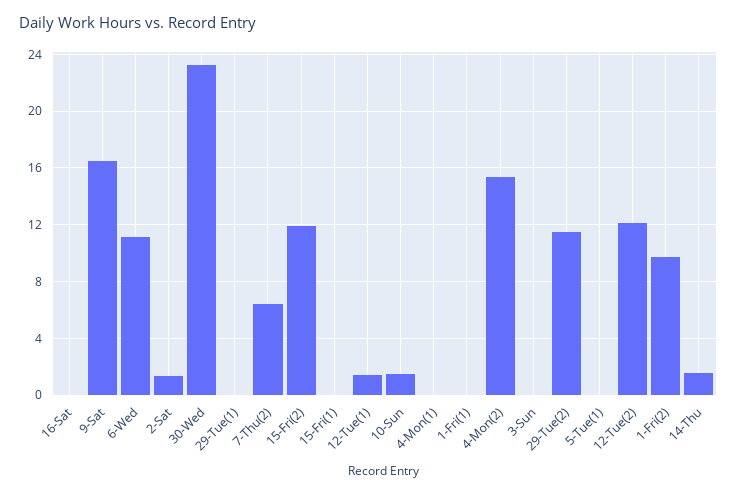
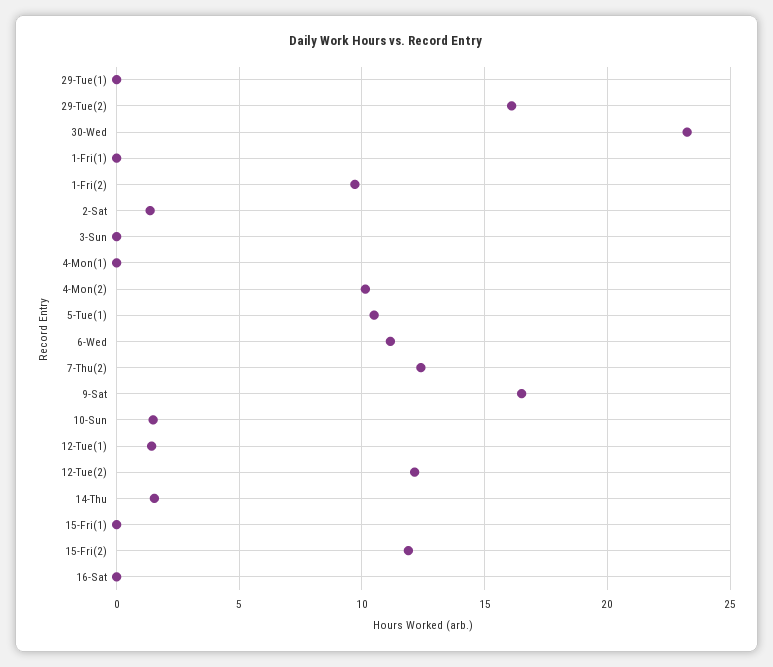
7-Thu(2): 6.5 -> 12.5
4-Mon(2): 15.5 -> 10
29-Tue(2): 11.5 -> 16
5-Tue(1): 0 -> 10.5

